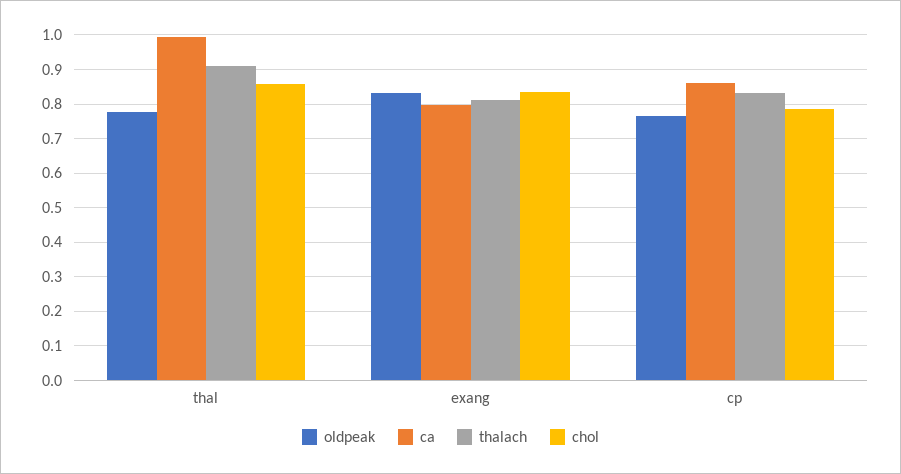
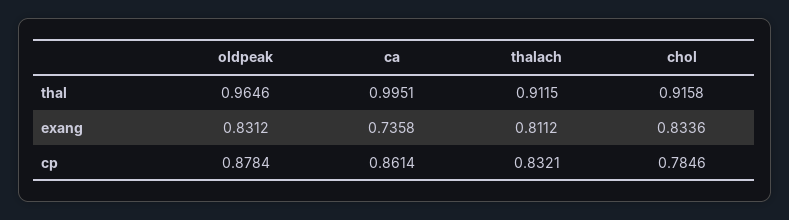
oldpeak, thal: 0.78 -> 0.9646
chol, thal: 0.86 -> 0.9158
ca, exang: 0.8 -> 0.7358
oldpeak, cp: 0.76 -> 0.8784

